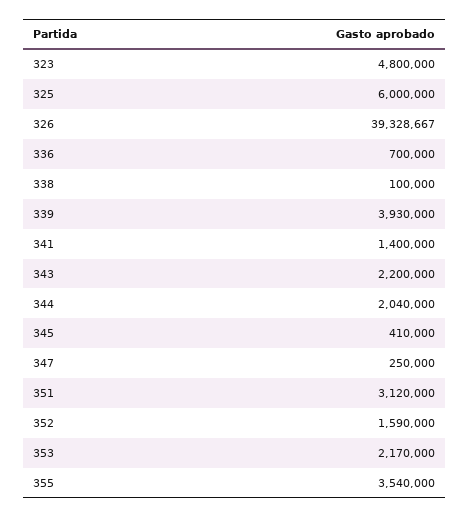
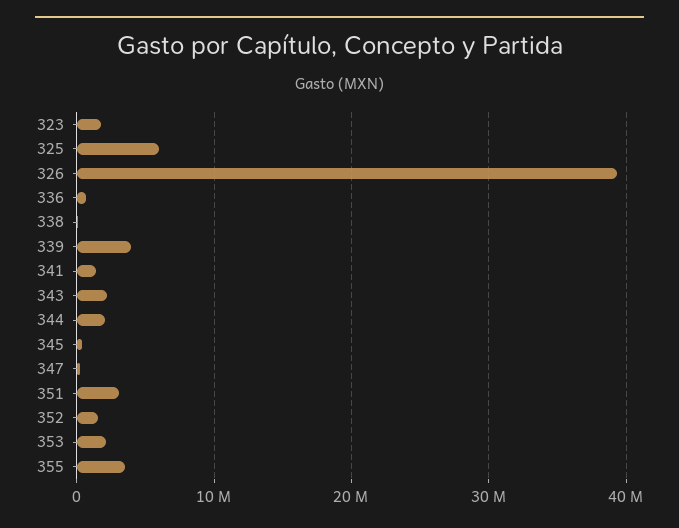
323: 4800000 -> 2000000

